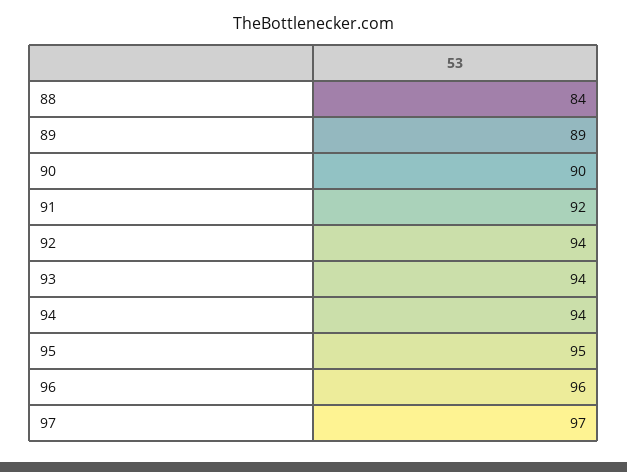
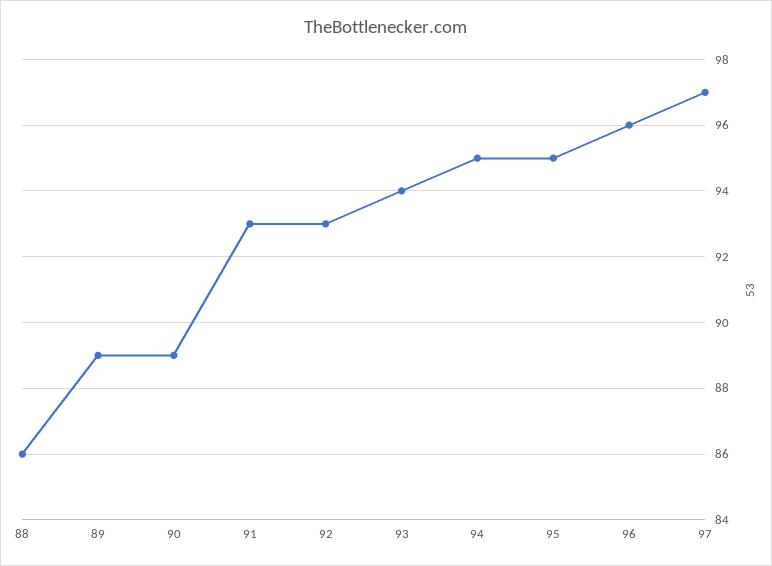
88: 84 -> 86
90: 90 -> 89
91: 92 -> 93
92: 94 -> 93
94: 94 -> 95

